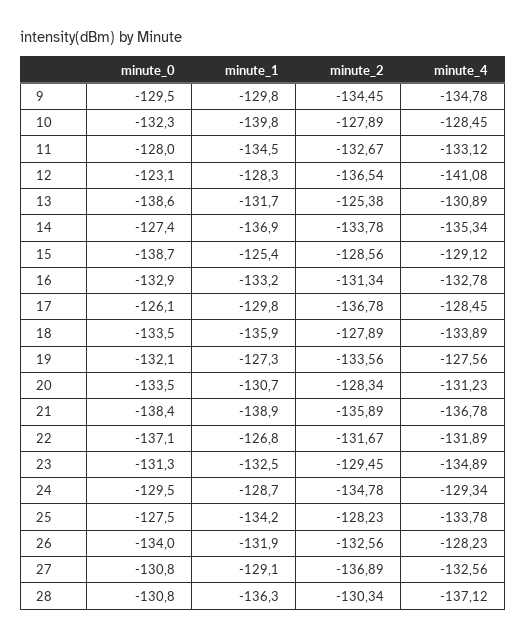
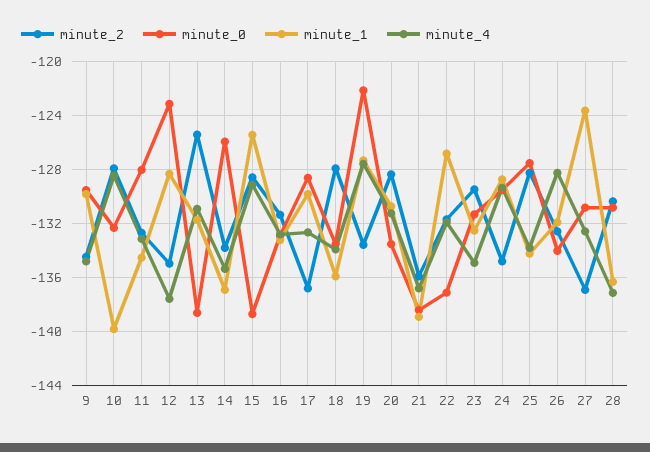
minute_2, 12: -136.54 -> -135
minute_4, 12: -141.08 -> -137.5
minute_0, 14: -127.4 -> -126
minute_0, 17: -126.1 -> -128.5
minute_4, 17: -128.45 -> -132.5
minute_0, 19: -132.1 -> -122
minute_1, 27: -129.1 -> -123.5

